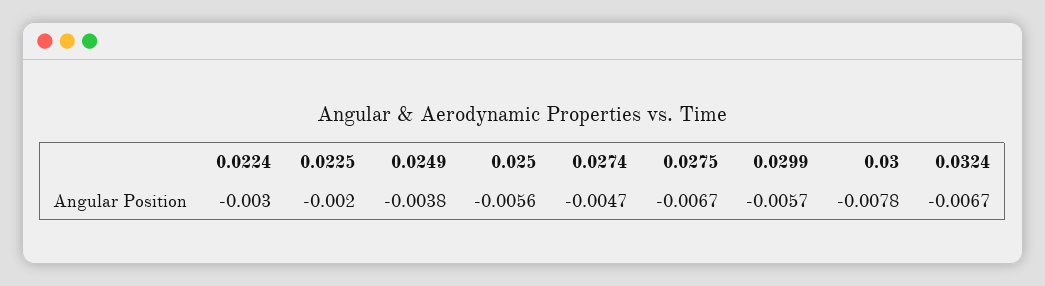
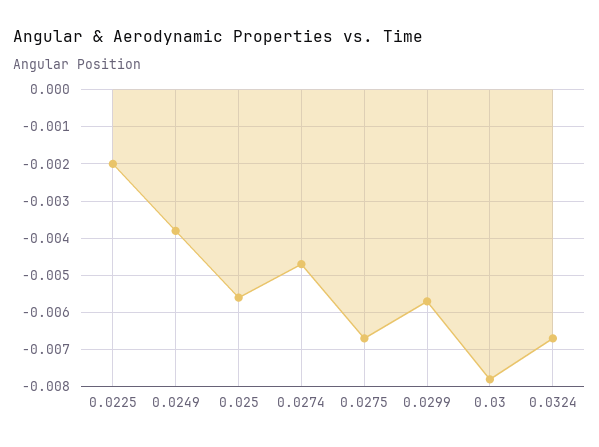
0.0224: -0.003 -> none

